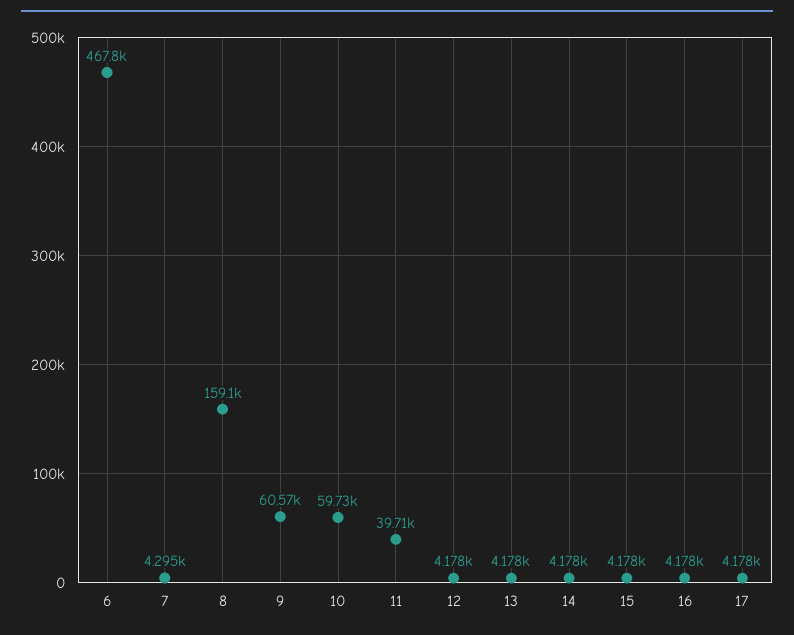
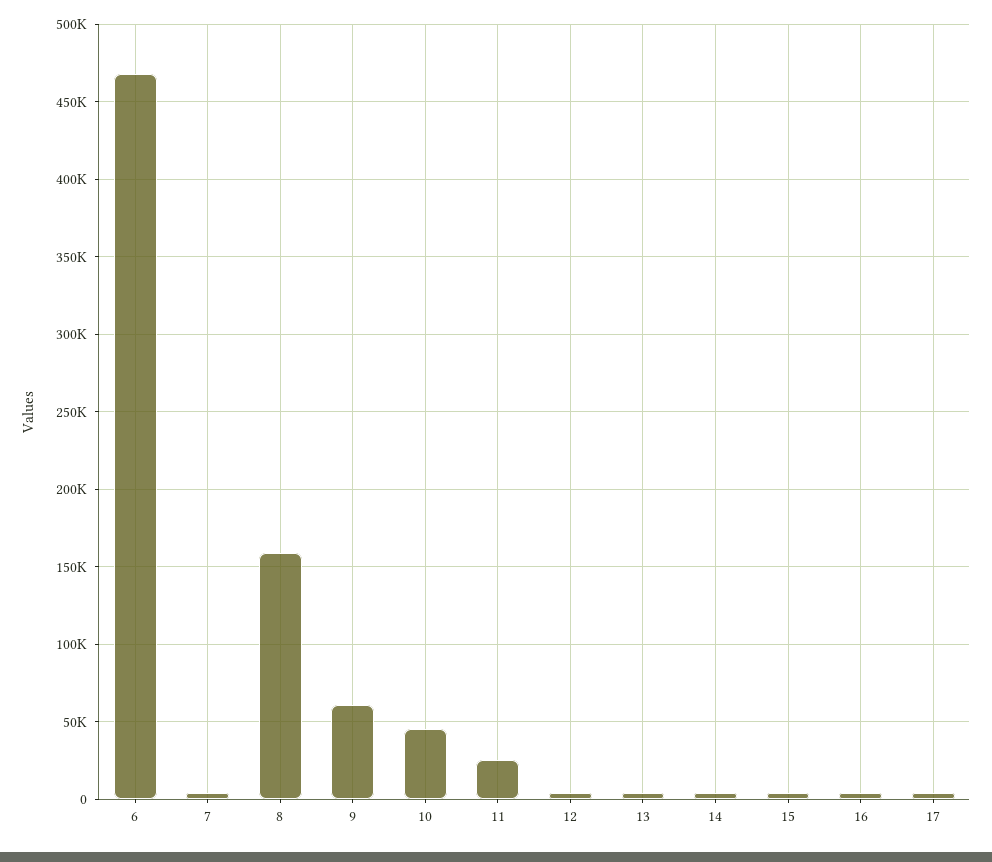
10: 59730 -> 45000
11: 39710 -> 25000

